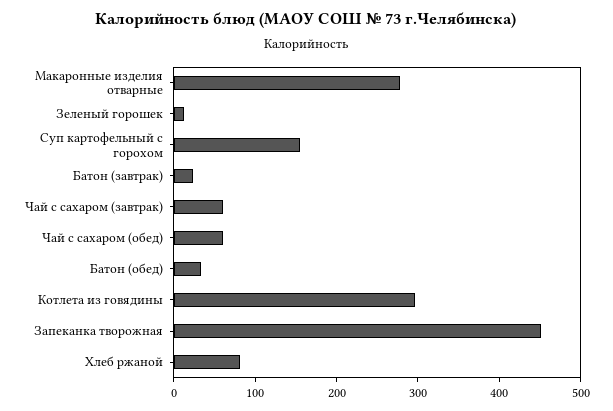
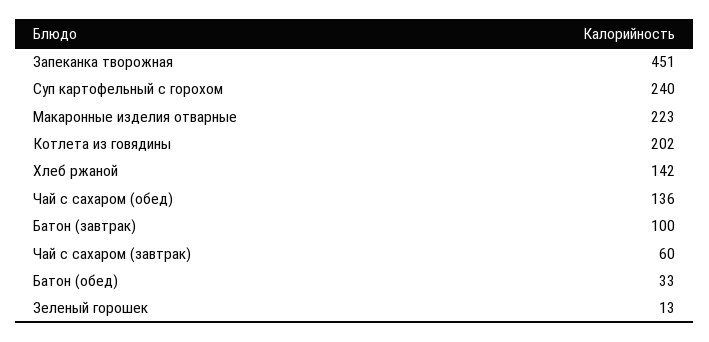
Макаронные изделия отварные: 280 -> 223
Суп картофельный с горохом: 160 -> 240
Батон (завтрак): 20 -> 100
Чай с сахаром (обед): 60 -> 136
Котлета из говядины: 300 -> 202
Хлеб ржаной: 80 -> 142

